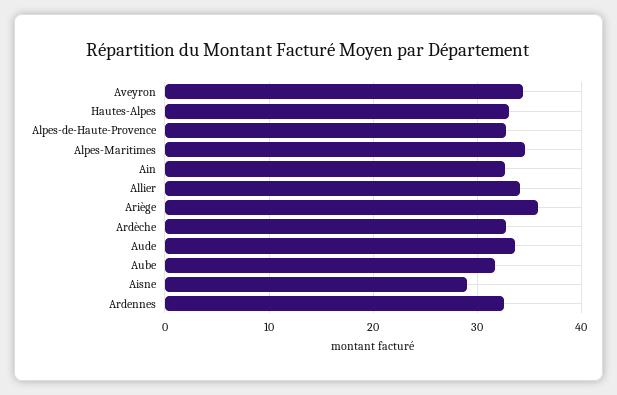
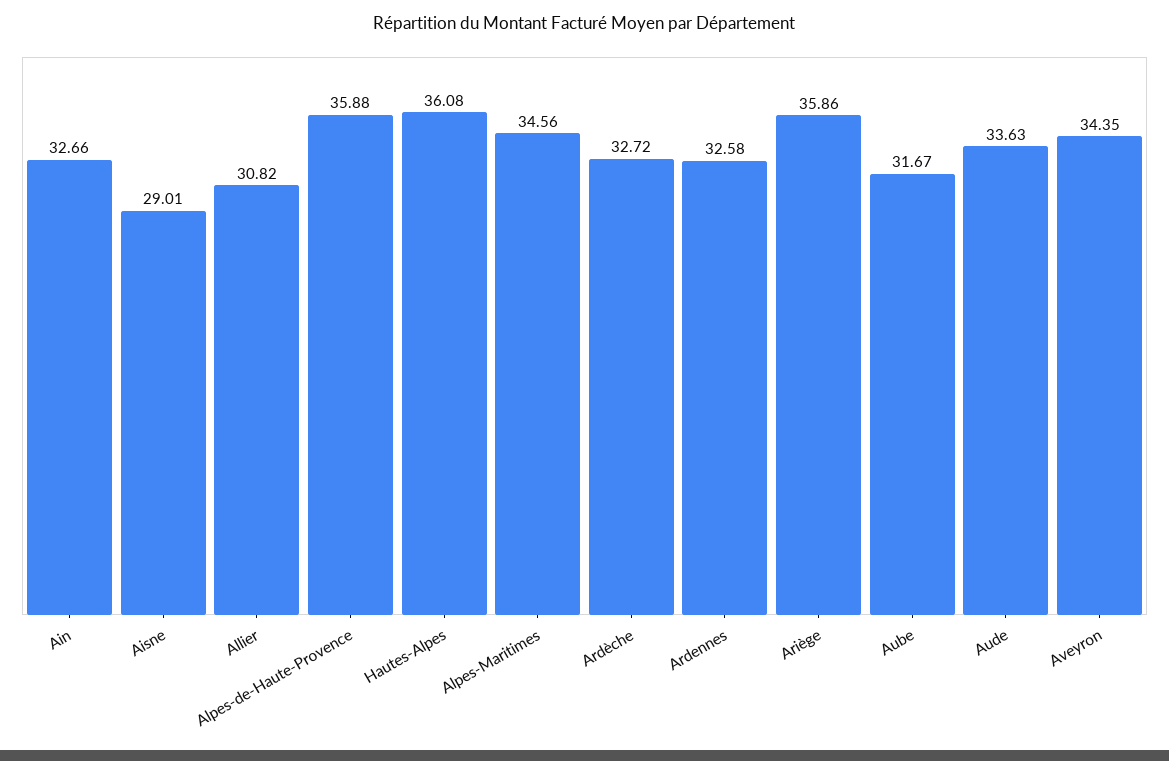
Hautes-Alpes: 33 -> 36.08
Alpes-de-Haute-Provence: 33 -> 35.88
Allier: 34 -> 30.82

